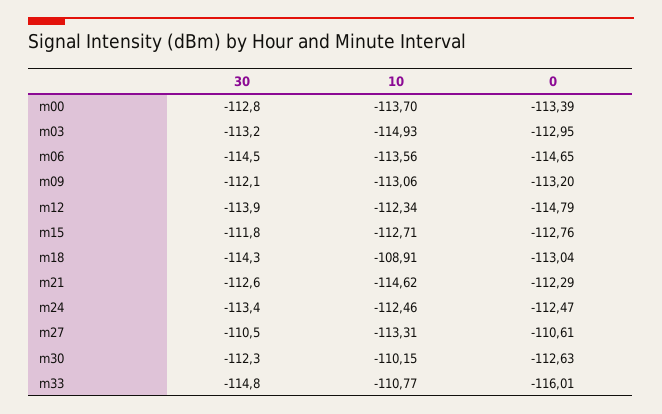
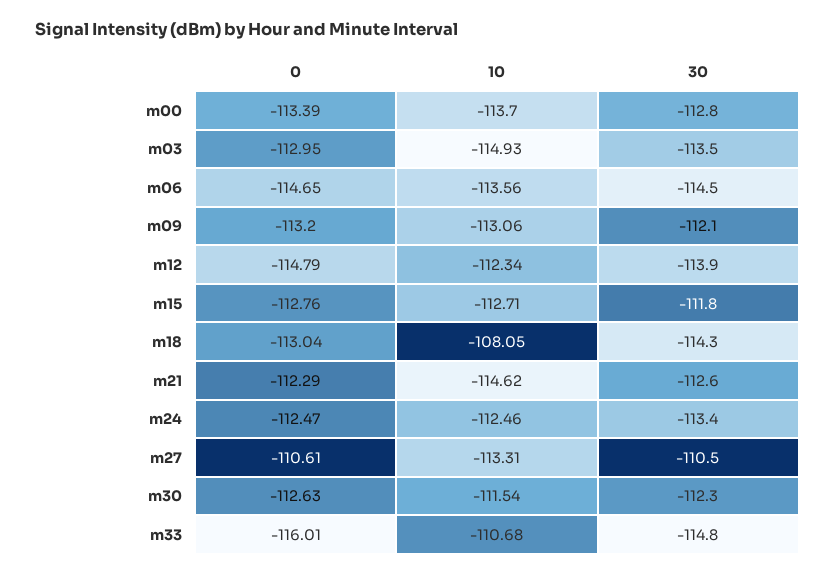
30, m03: -113.2 -> -113.5
10, m18: -108.91 -> -108.05
10, m30: -110.15 -> -111.54
10, m33: -110.77 -> -110.68

